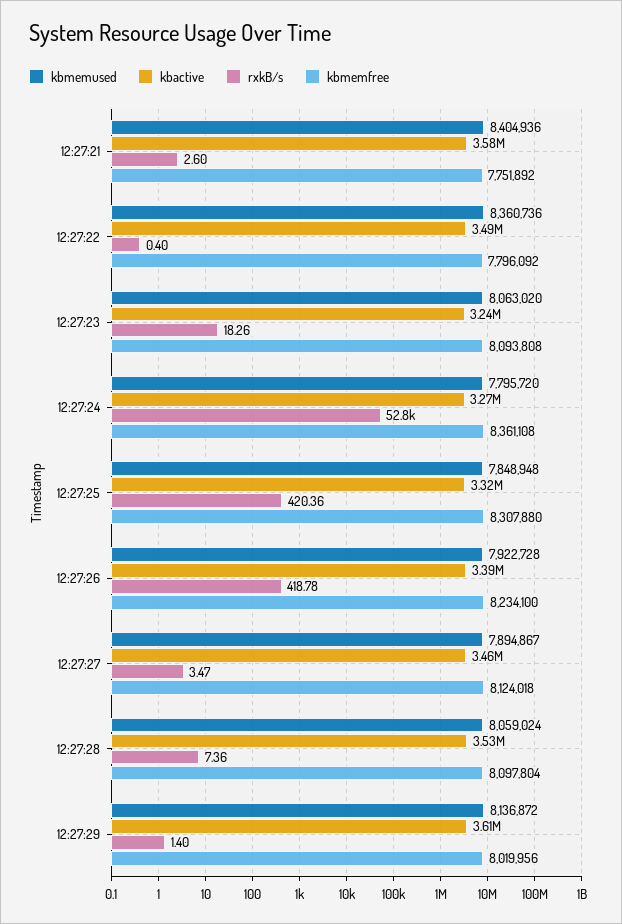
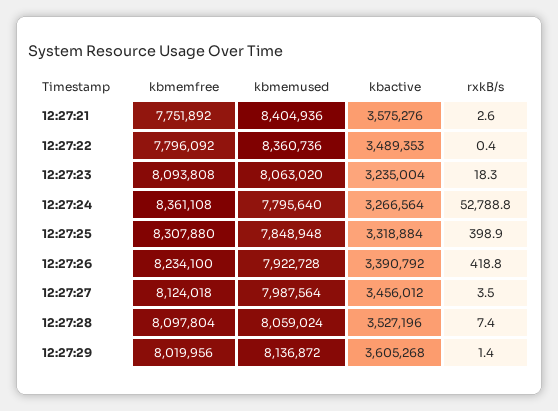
kbmemused, 12:27:24: 7795720 -> 7795640
rxkB/s, 12:27:25: 420.36 -> 398.9
kbmemused, 12:27:27: 7894867 -> 7987564

